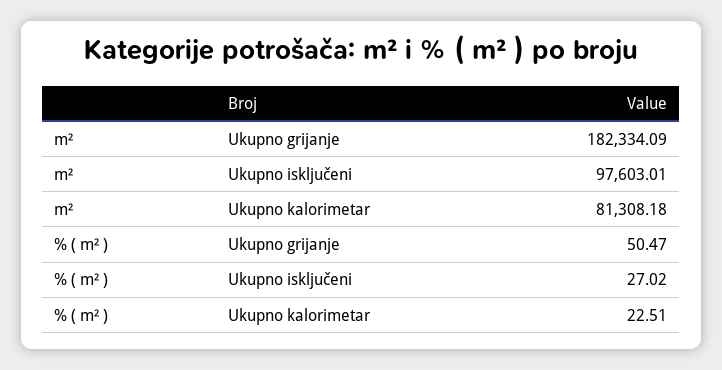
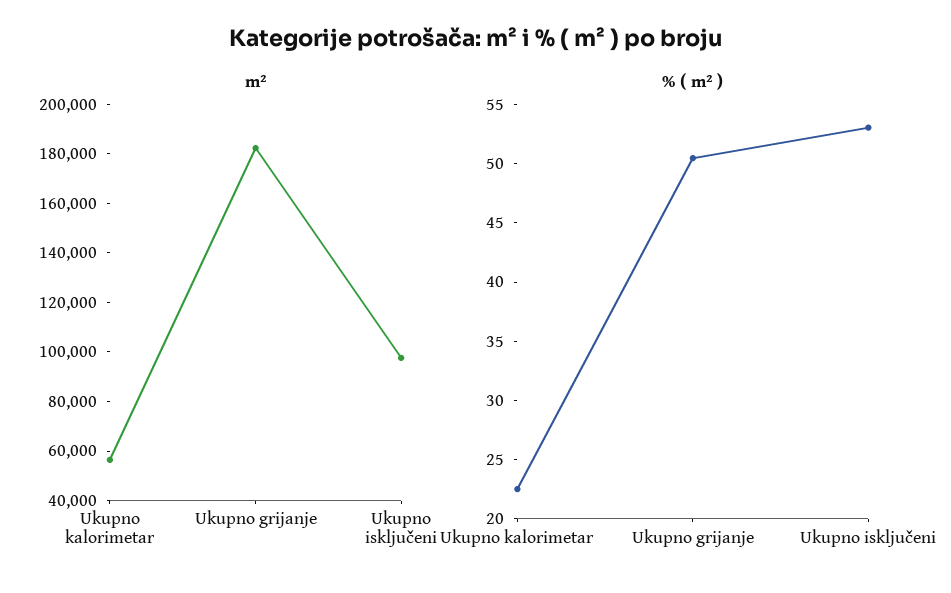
m², Ukupno kalorimetar: 81308.18 -> 55000
% ( m² ), Ukupno isključeni: 27.02 -> 53

